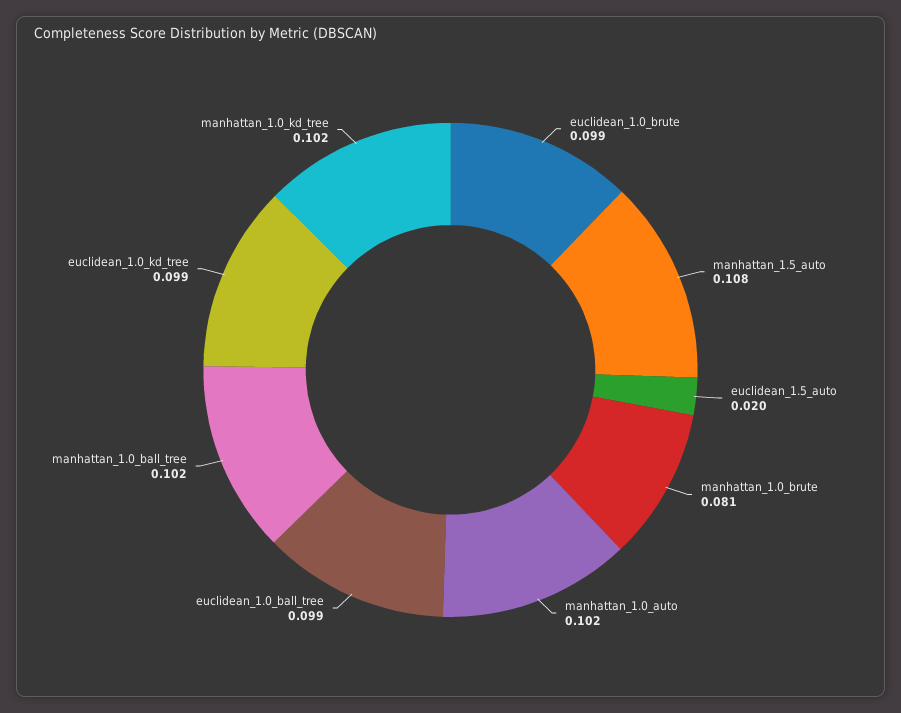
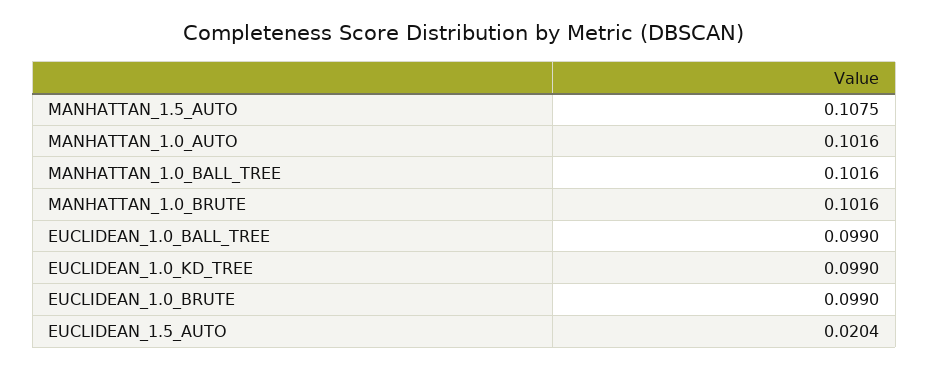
manhattan_1.0_brute: 0.081 -> 0.1016
manhattan_1.0_kd_tree: 0.102 -> none

